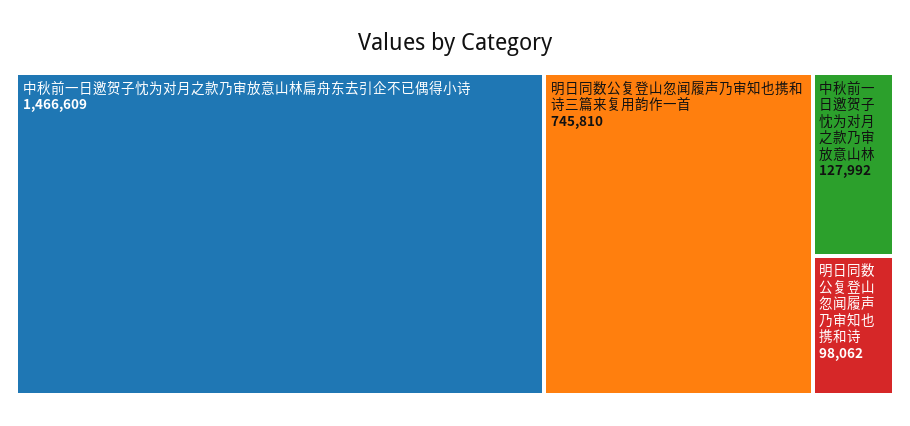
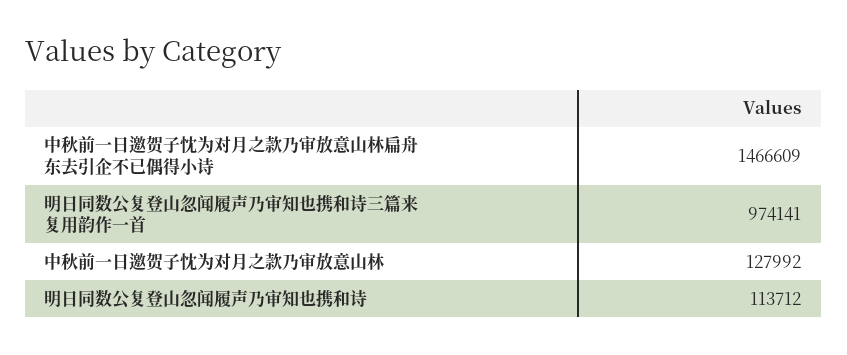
明日同数公复登山忽闻履声乃审知也携和诗三篇来复用韵作一首: 745810 -> 974141
明日同数公复登山忽闻履声乃审知也携和诗: 98062 -> 113712

